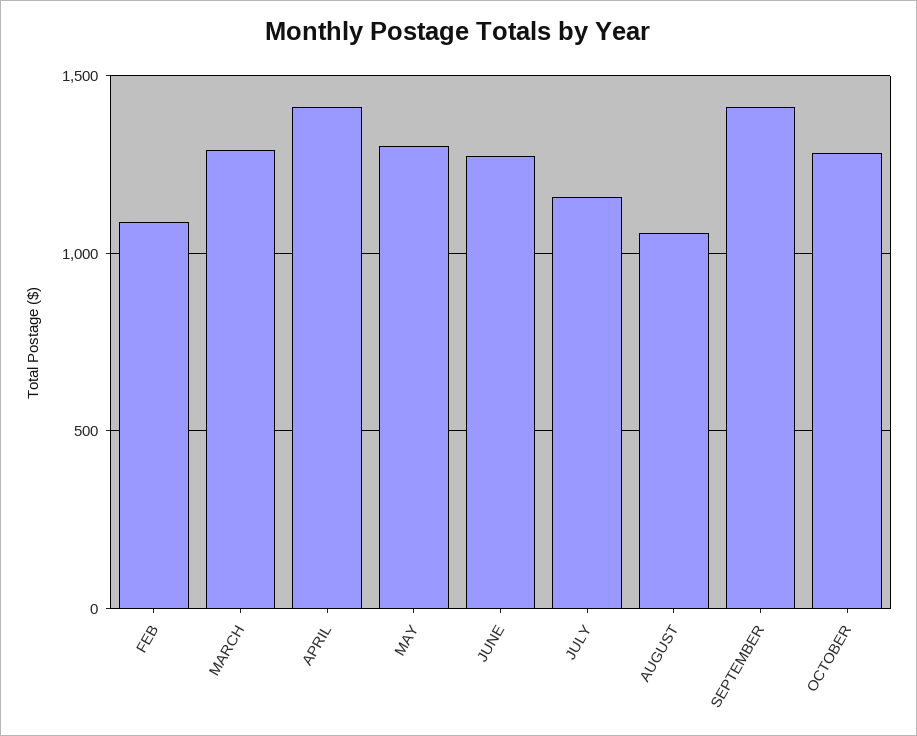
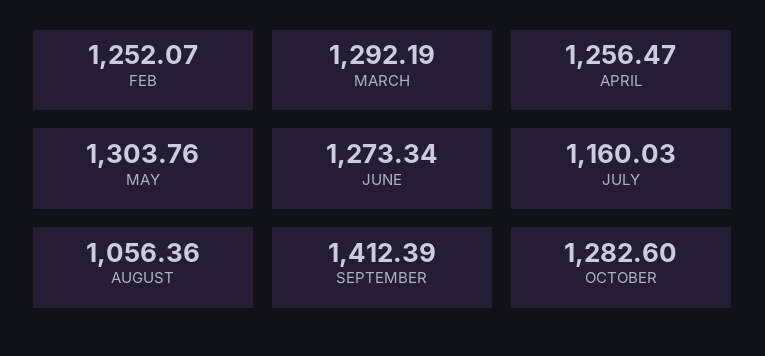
FEB: 1100 -> 1252.07
APRIL: 1400 -> 1256.47

